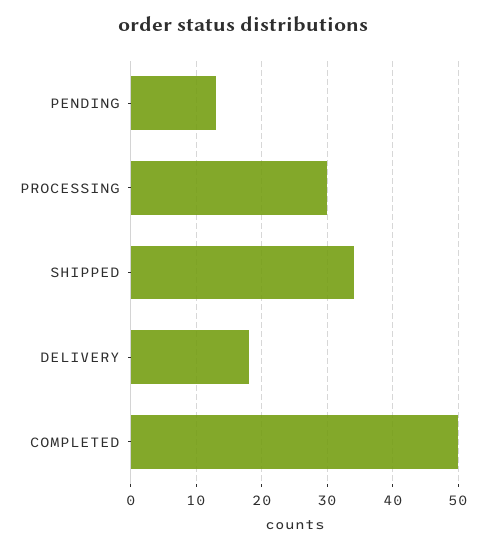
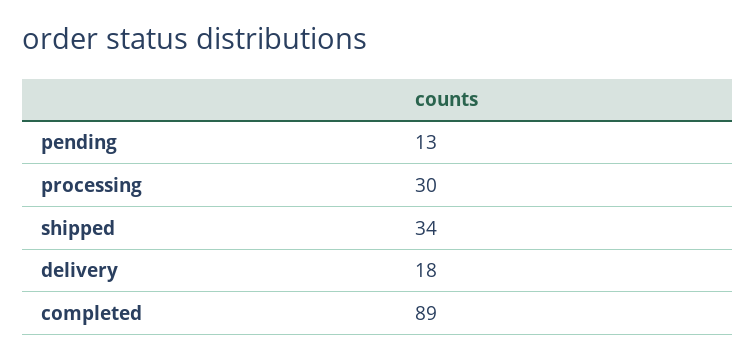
COMPLETED: 50 -> 89

